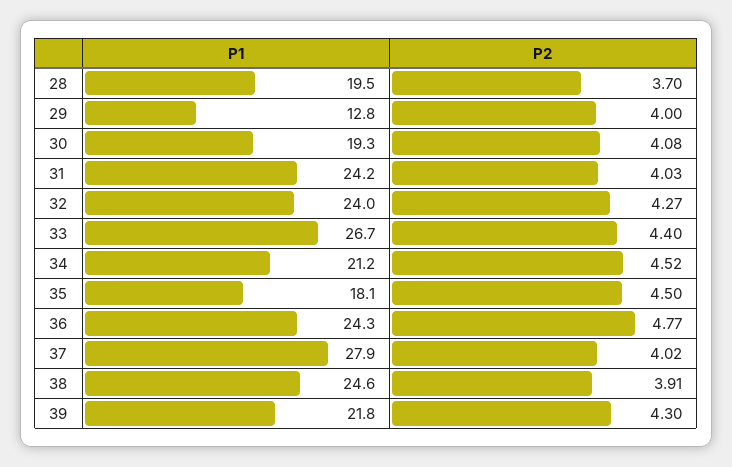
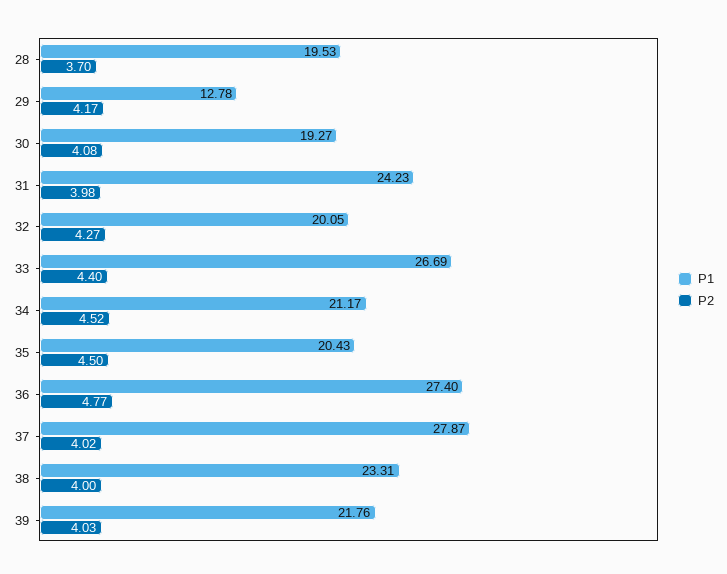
P2, 29: 4 -> 4.17
P2, 31: 4.03 -> 3.98
P1, 32: 24 -> 20.05
P1, 35: 18.1 -> 20.43
P1, 36: 24.3 -> 27.4
P1, 38: 24.6 -> 23.31
P2, 38: 3.91 -> 4
P2, 39: 4.3 -> 4.03

